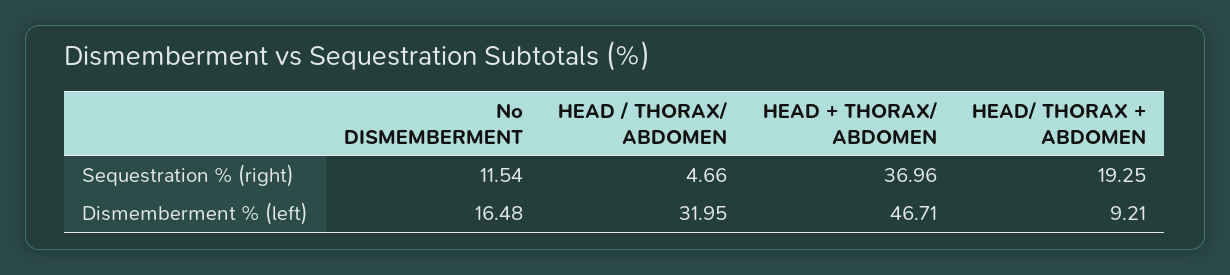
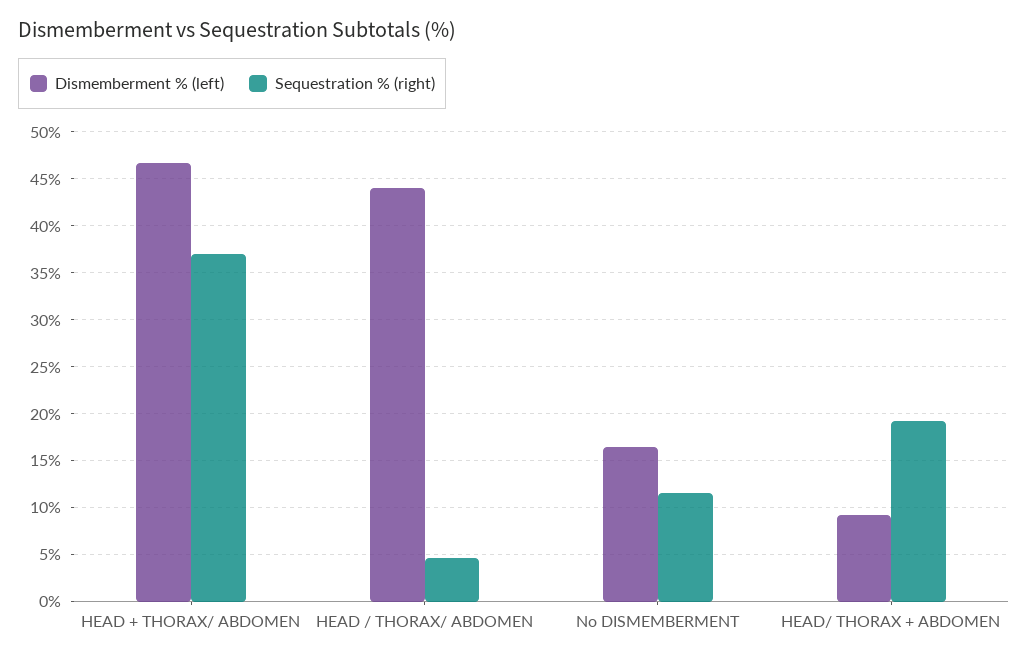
Dismemberment % (left), HEAD / THORAX/ ABDOMEN: 31.95 -> 44

